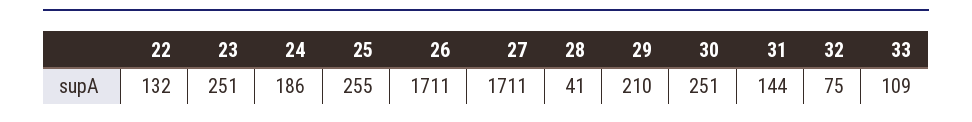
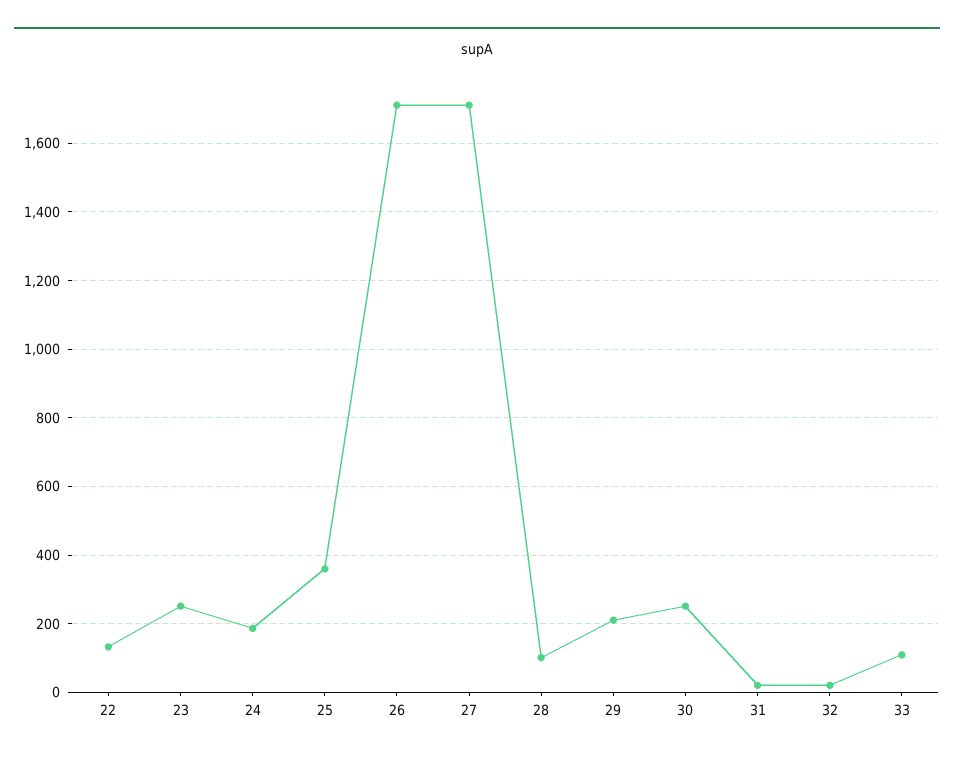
25: 255 -> 360
28: 41 -> 100
31: 144 -> 20
32: 75 -> 20

